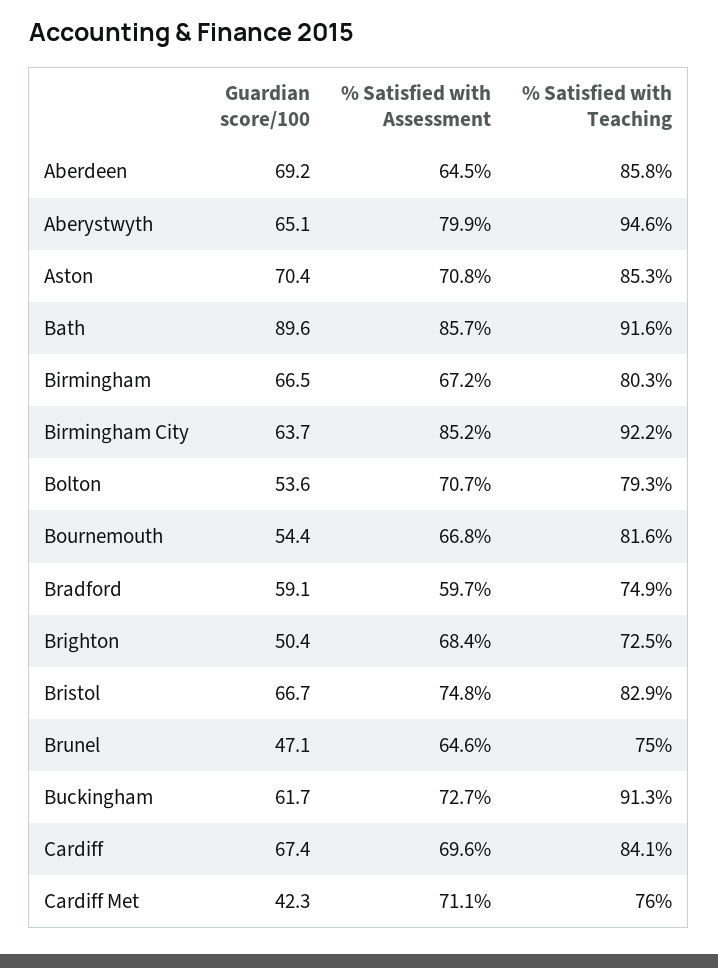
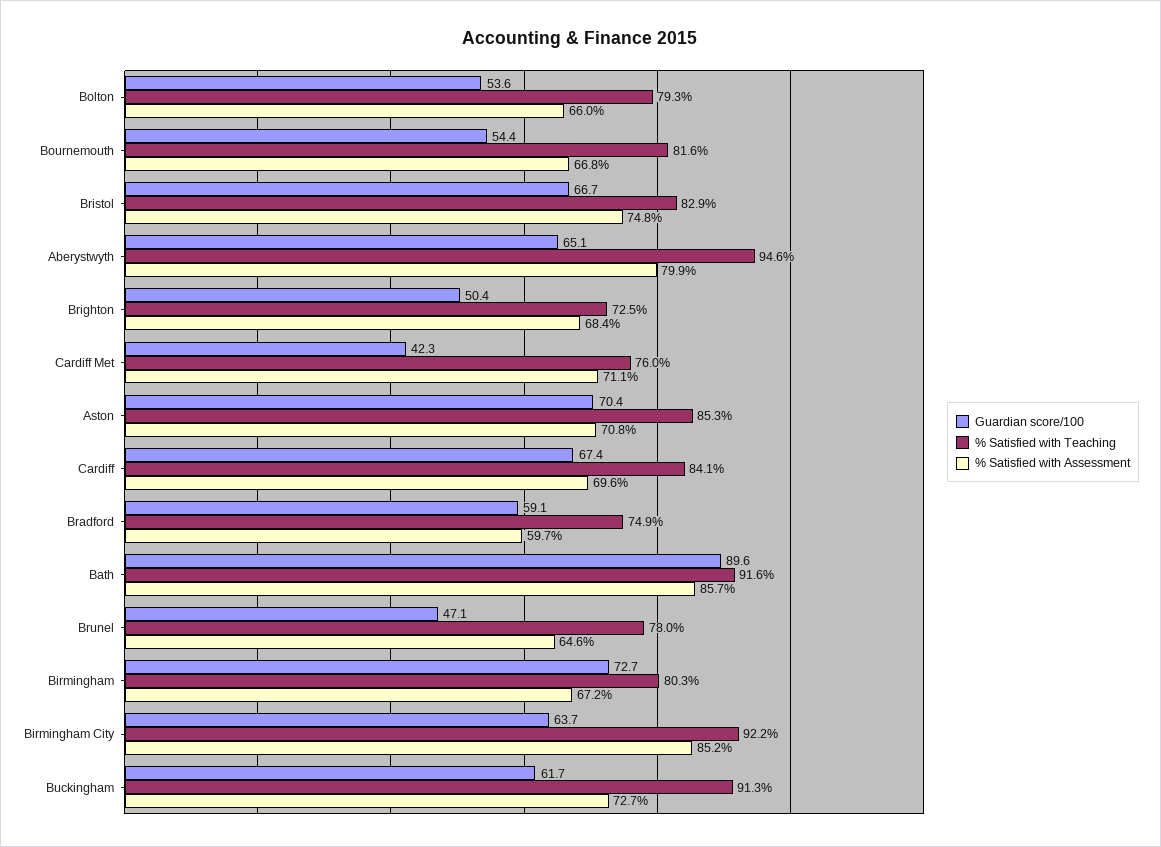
Guardian score/100, Aberdeen: 69.2 -> none
% Satisfied with Assessment, Aberdeen: 64.5 -> none
% Satisfied with Teaching, Aberdeen: 85.8 -> none
Guardian score/100, Birmingham: 66.5 -> 72.7
% Satisfied with Assessment, Bolton: 70.7 -> 66
% Satisfied with Teaching, Brunel: 75 -> 78

